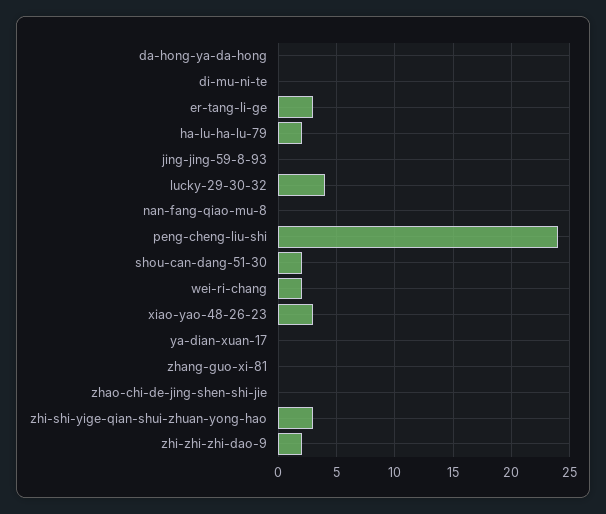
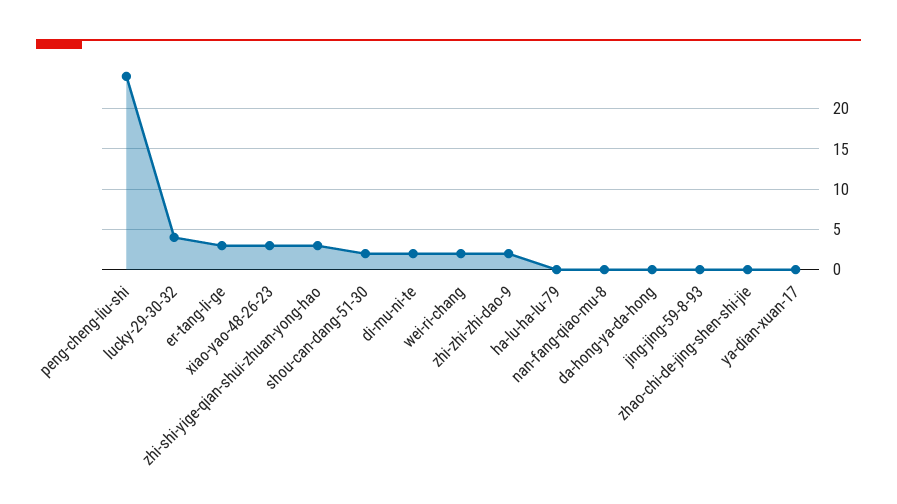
di-mu-ni-te: 0 -> 2
ha-lu-ha-lu-79: 2 -> 0
zhang-guo-xi-81: 0 -> none

